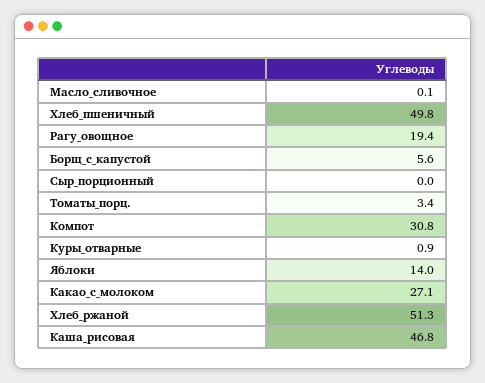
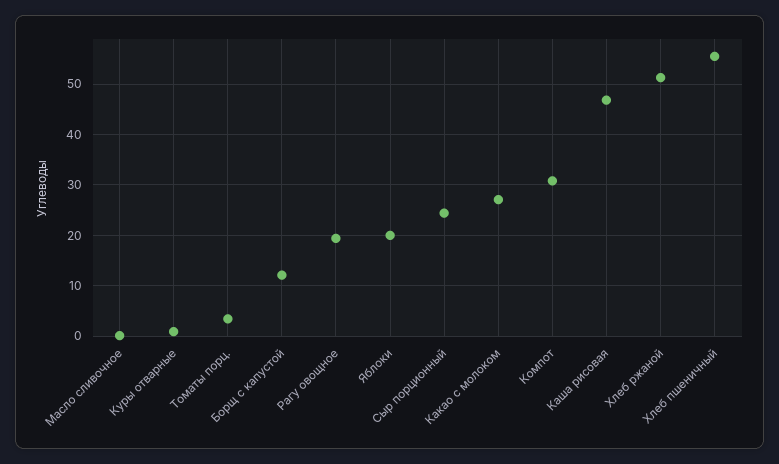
Хлеб_пшеничный: 49.8 -> 56
Борщ_с_капустой: 5.6 -> 12
Сыр_порционный: 0 -> 24
Яблоки: 14 -> 20

